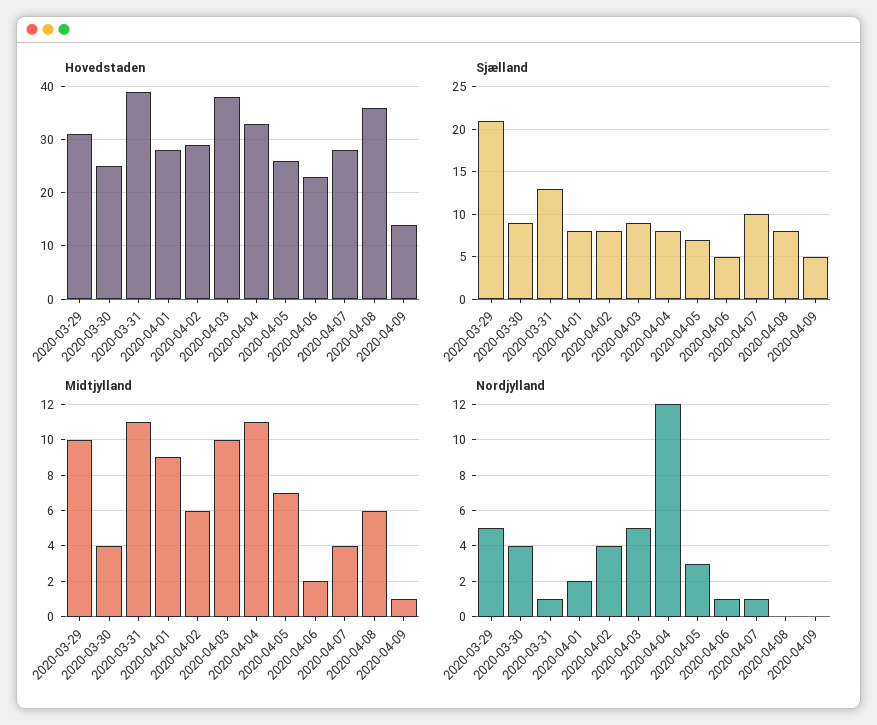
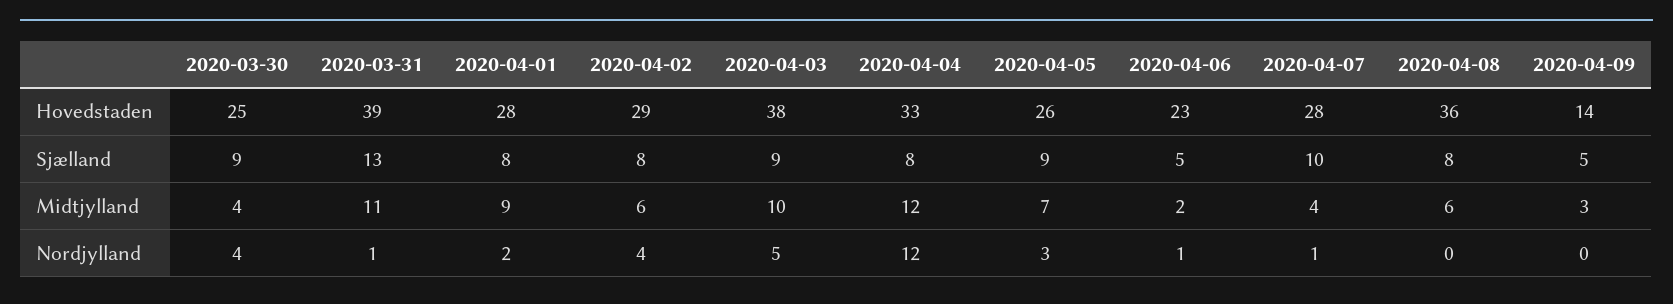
Hovedstaden, 2020-03-29: 30 -> none
Sjælland, 2020-03-29: 21 -> none
Sjælland, 2020-04-05: 7 -> 9
Midtjylland, 2020-03-29: 10 -> none
Midtjylland, 2020-04-04: 11 -> 12
Midtjylland, 2020-04-09: 1 -> 3
Nordjylland, 2020-03-29: 5 -> none

